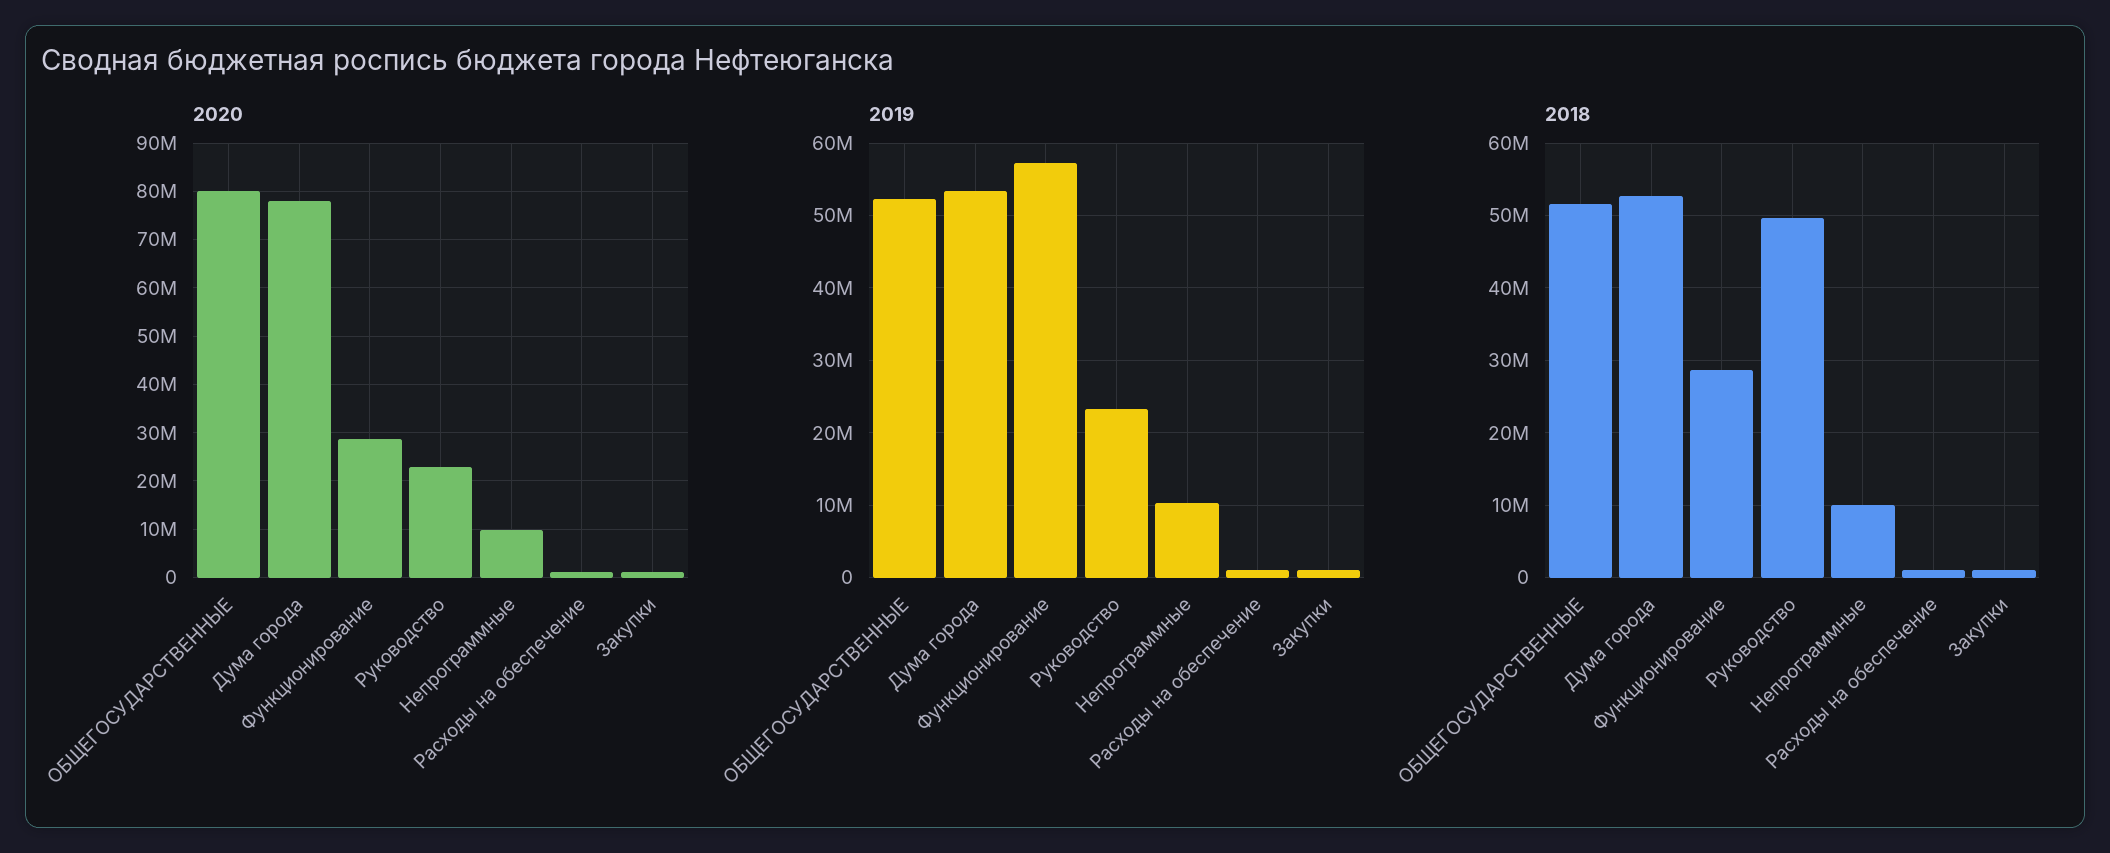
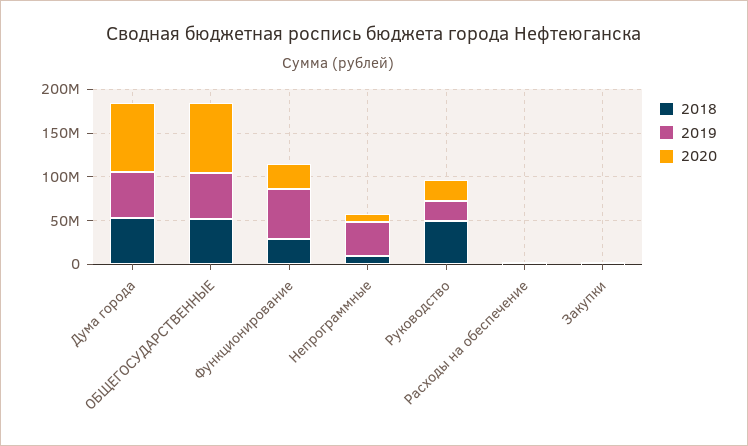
2019, Непрограммные: 10000000 -> 40000000

